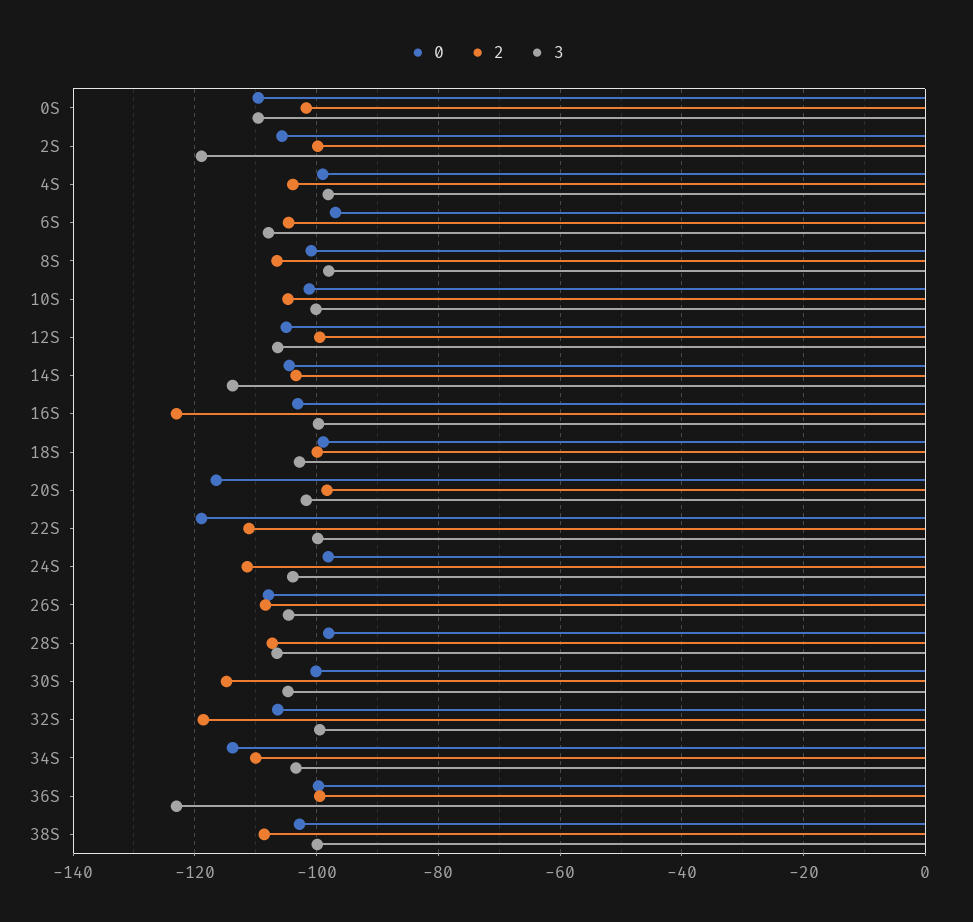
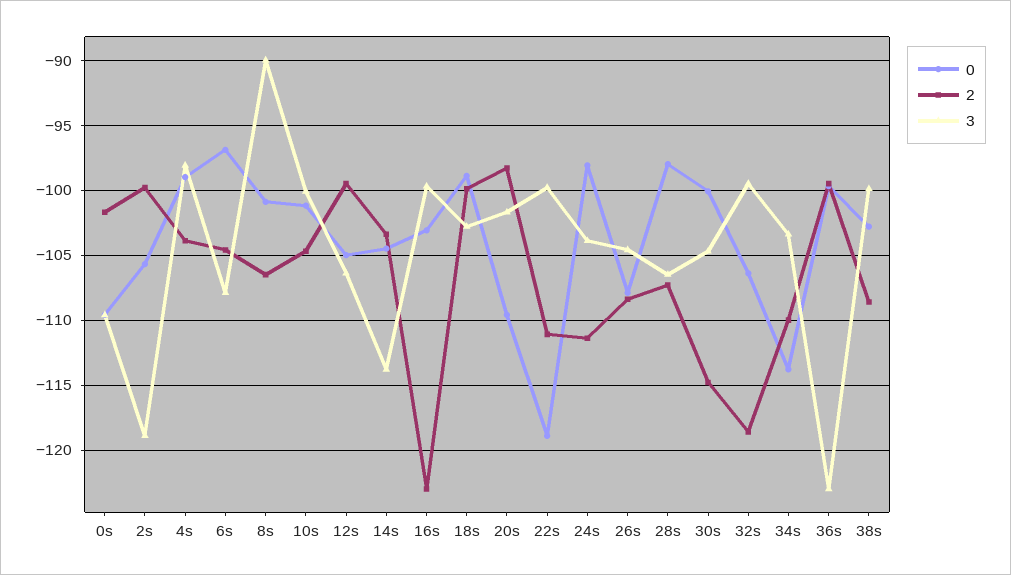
3, 8S: -98 -> -90
0, 20S: -116 -> -109.5

